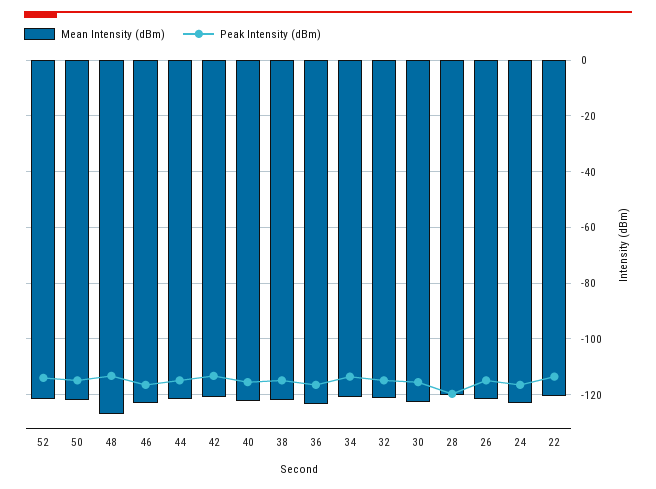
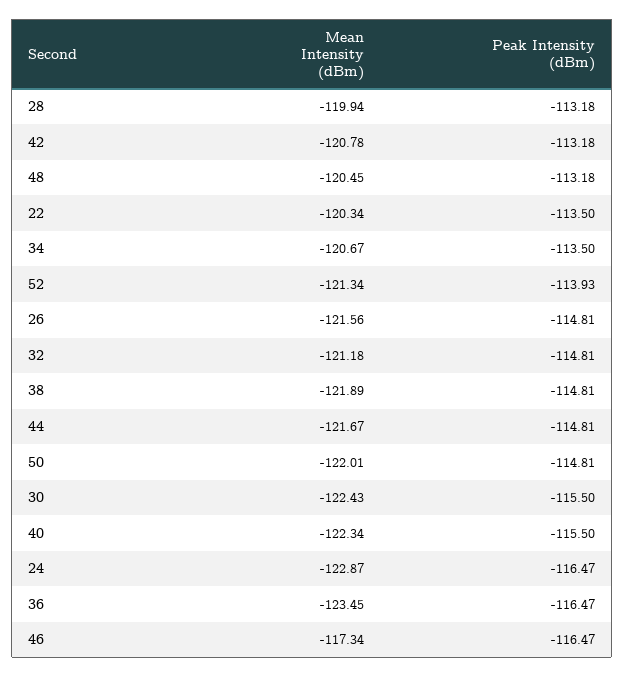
Mean Intensity (dBm), 48: -127.5 -> -120.45
Mean Intensity (dBm), 46: -122.5 -> -117.34
Peak Intensity (dBm), 28: -120 -> -113.18

